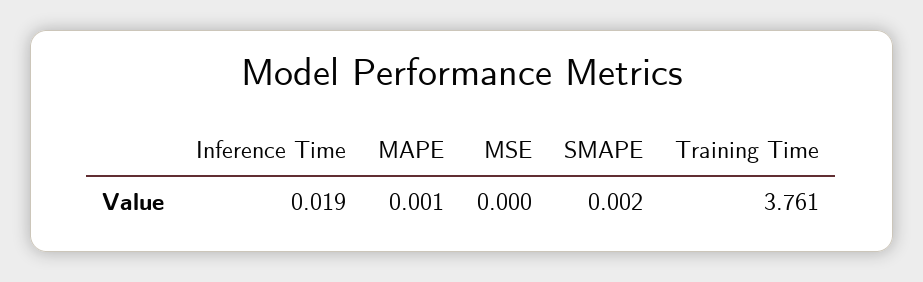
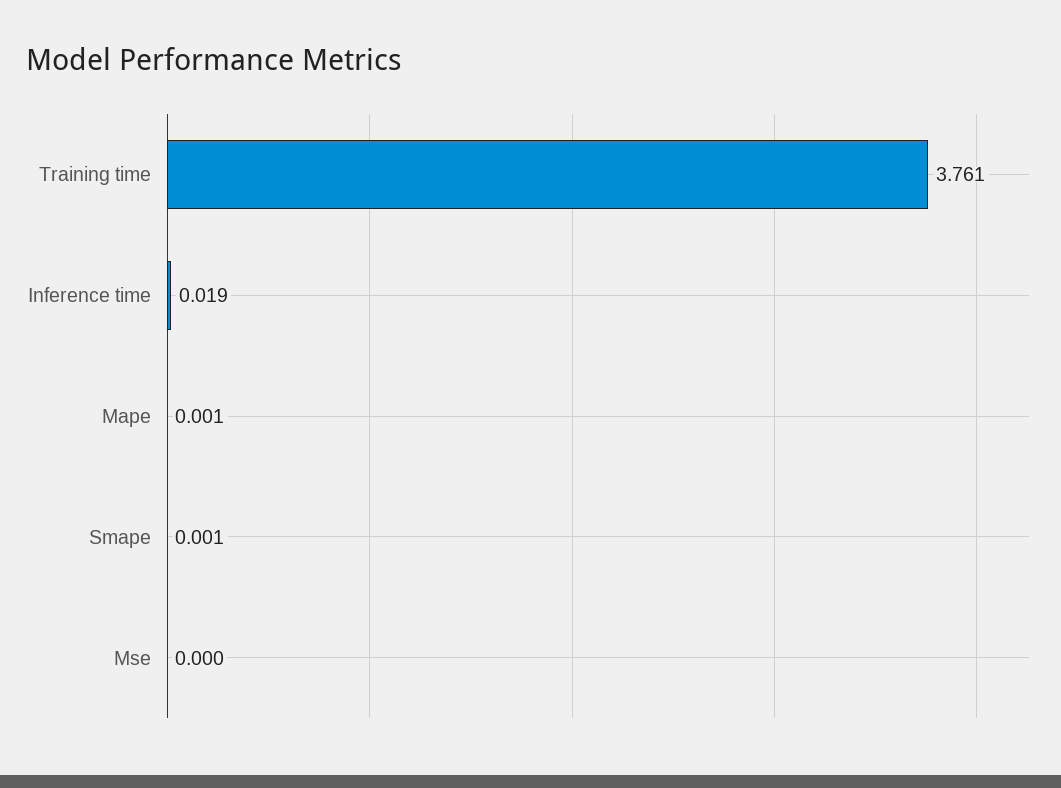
SMAPE: 0.002 -> 0.001

